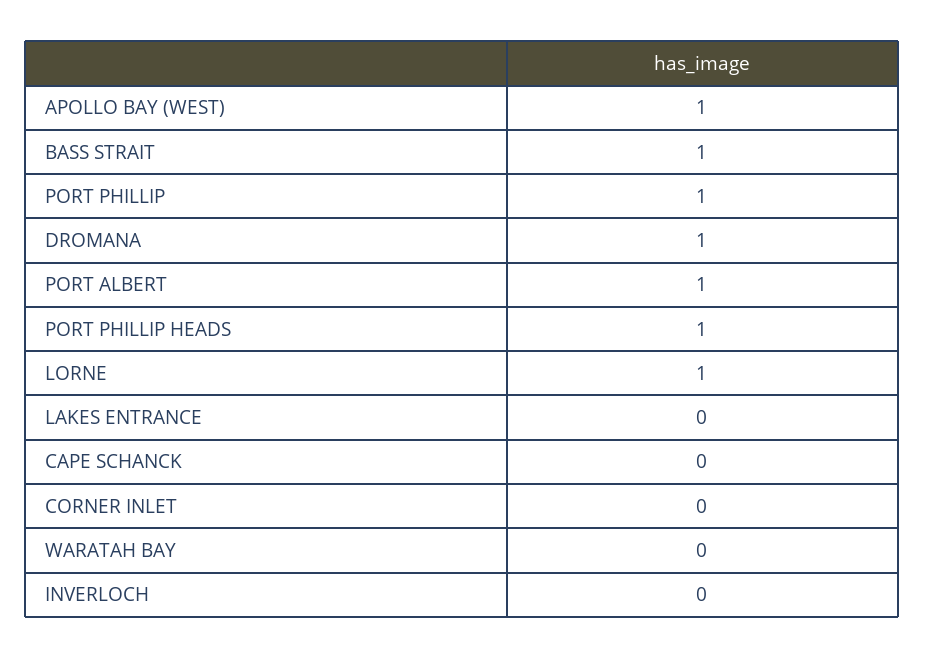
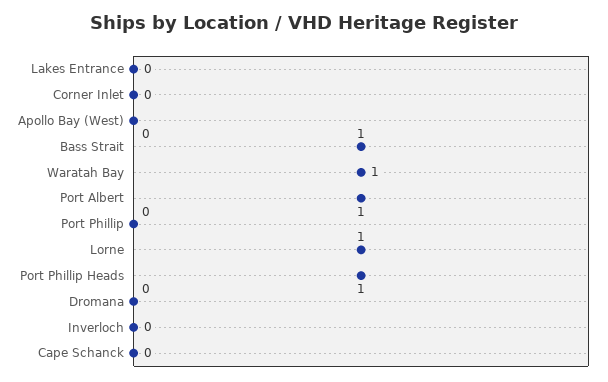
APOLLO BAY (WEST): 1 -> 0
PORT PHILLIP: 1 -> 0
DROMANA: 1 -> 0
WARATAH BAY: 0 -> 1

